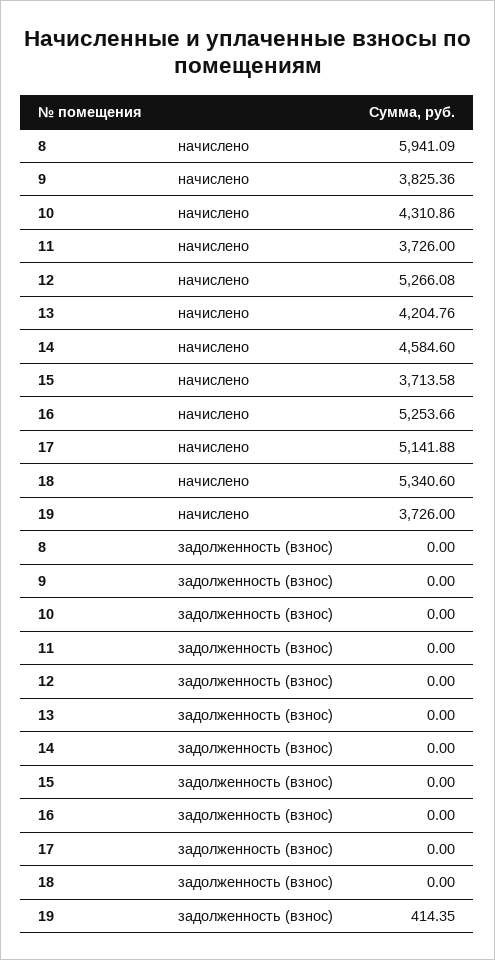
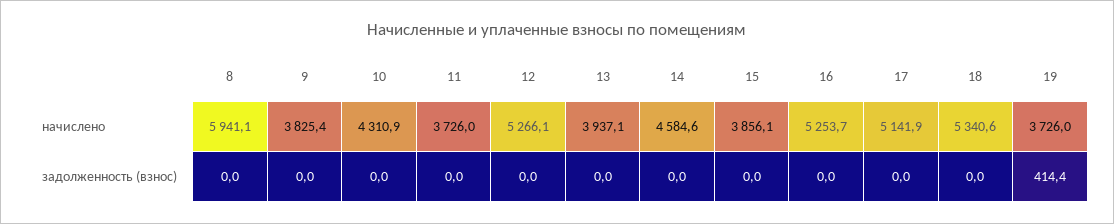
13, начислено: 4204.76 -> 3937.1
15, начислено: 3713.58 -> 3856.1

